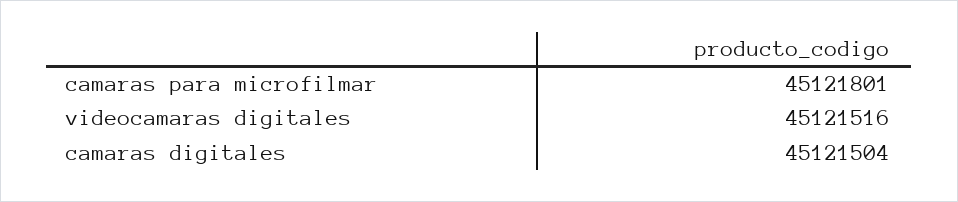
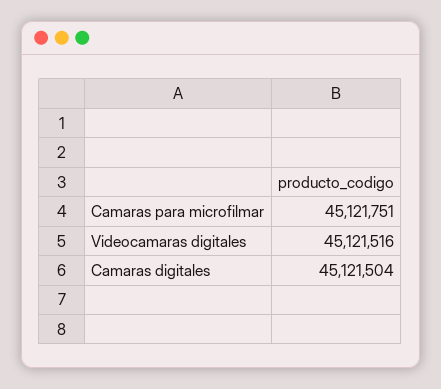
camaras para microfilmar: 45121801 -> 45121751

